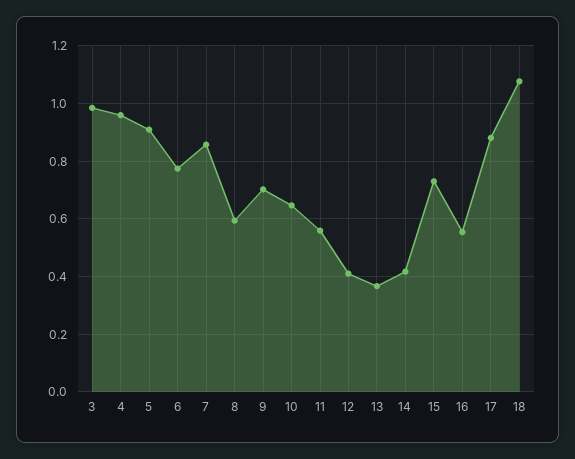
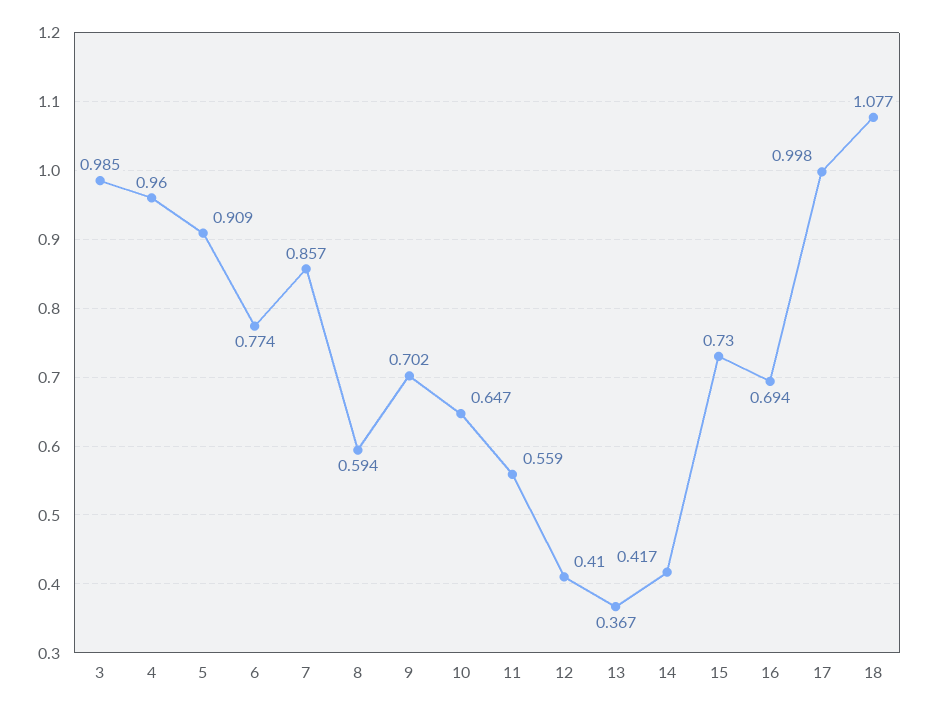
16: 0.55 -> 0.694
17: 0.875 -> 0.998

